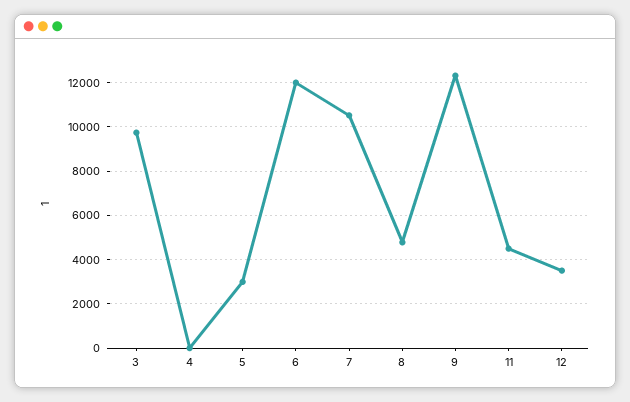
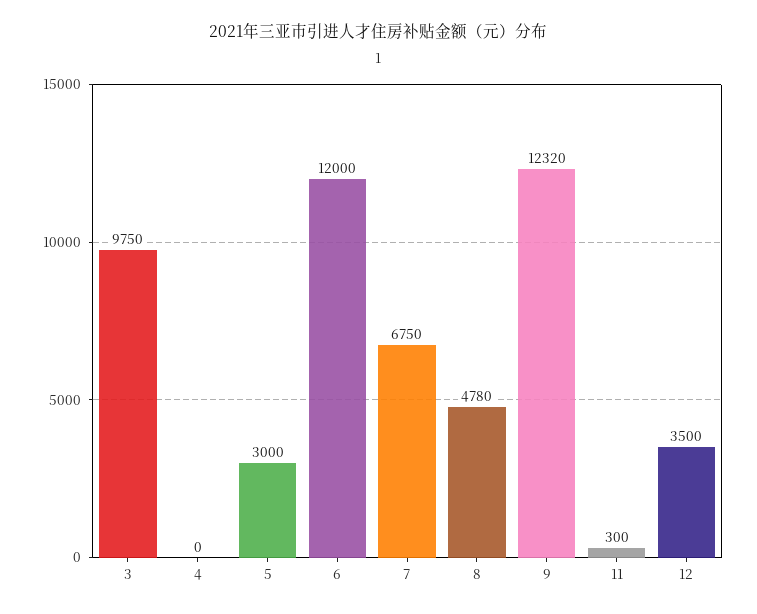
7: 10500 -> 6750
11: 4500 -> 300

